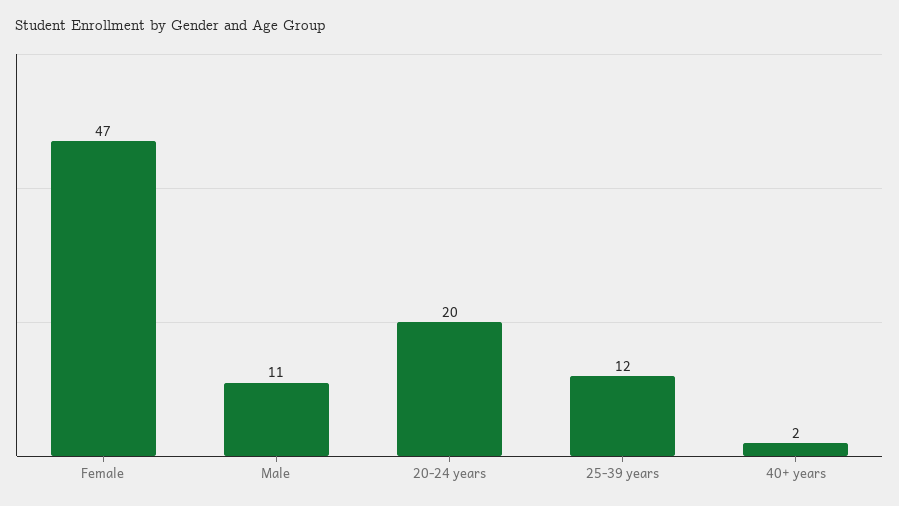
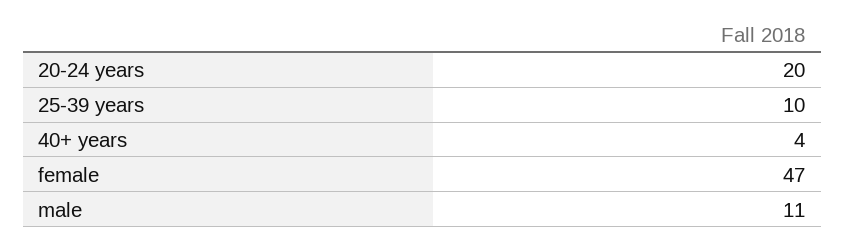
25-39 years: 12 -> 10
40+ years: 2 -> 4

